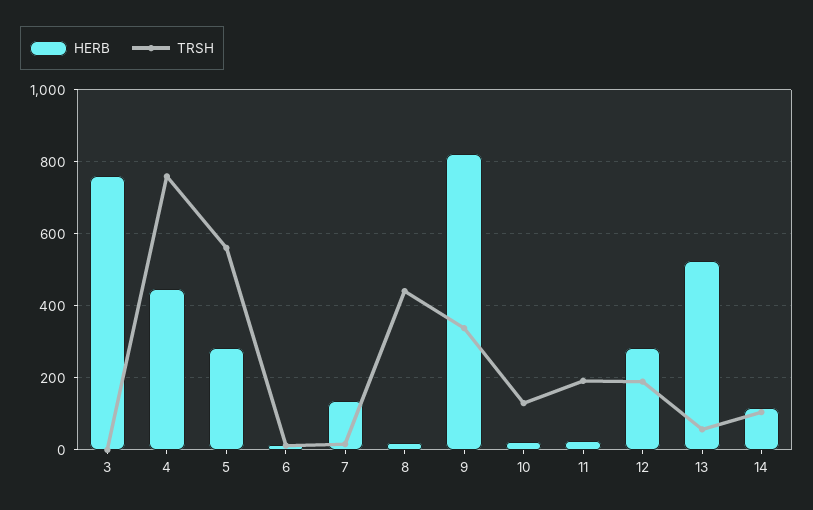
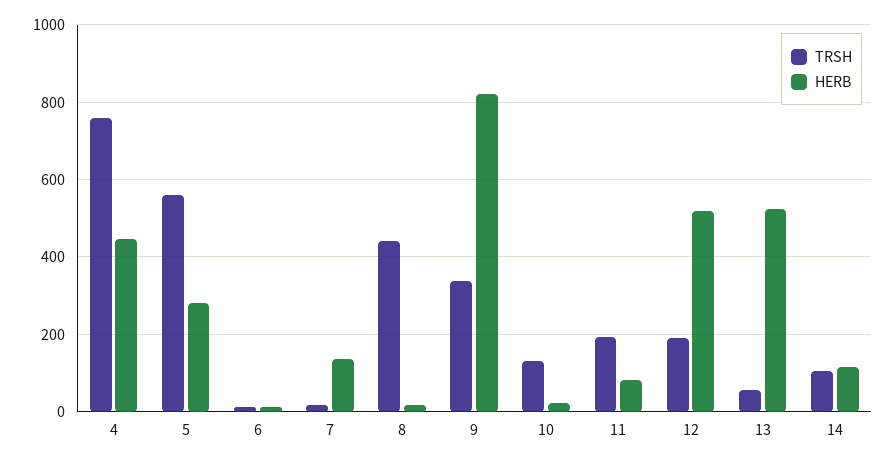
HERB, 3: 760 -> none
TRSH, 3: 0 -> none
HERB, 11: 20 -> 80
HERB, 12: 280 -> 520

